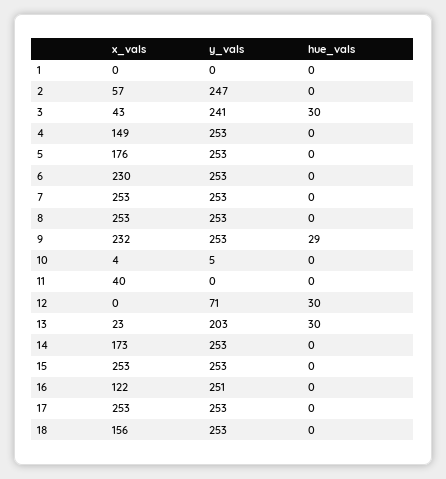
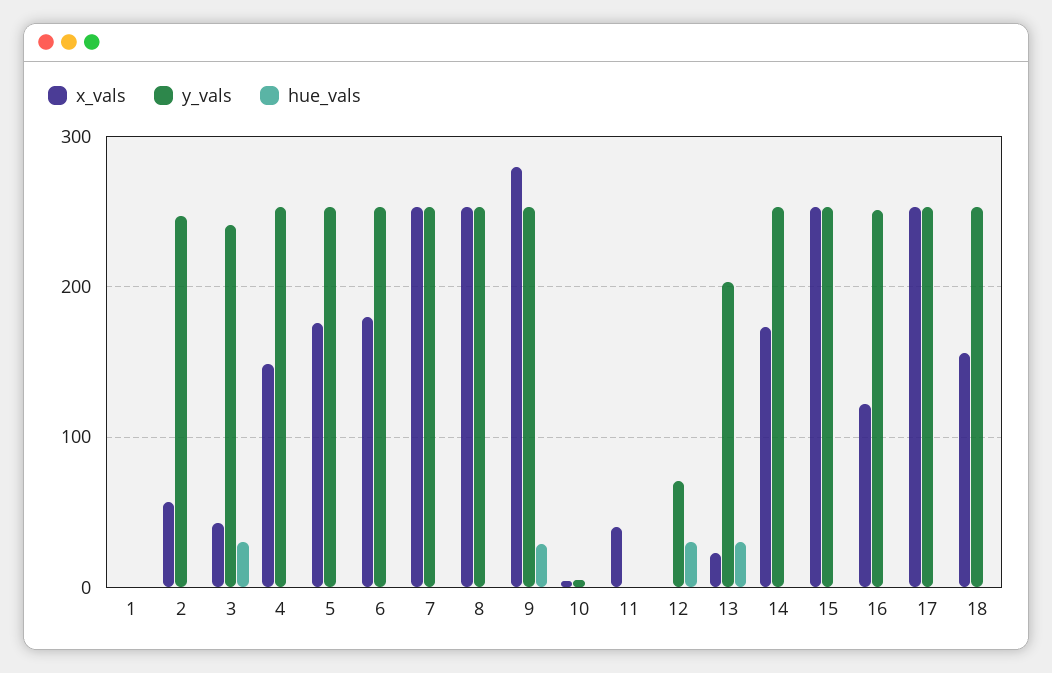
x_vals, 6: 230 -> 180
x_vals, 9: 232 -> 280

